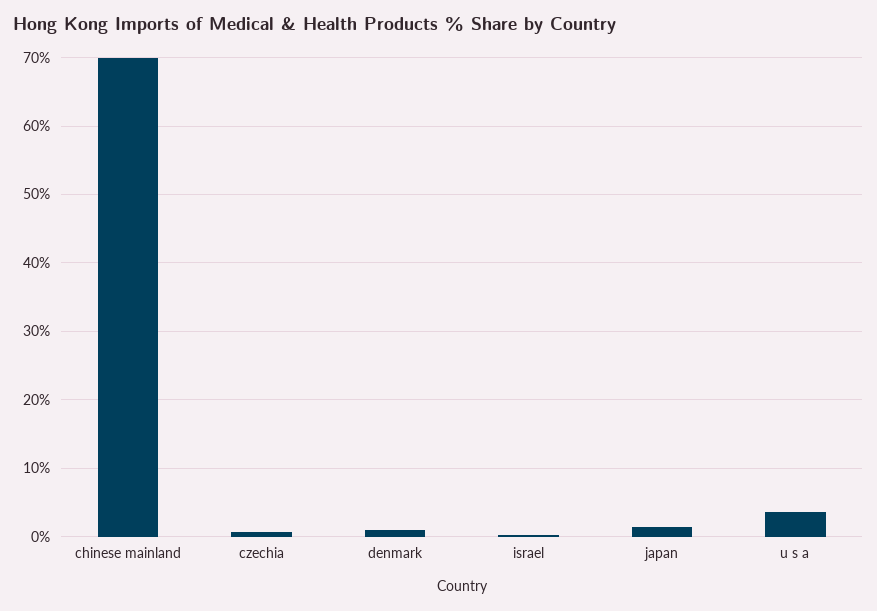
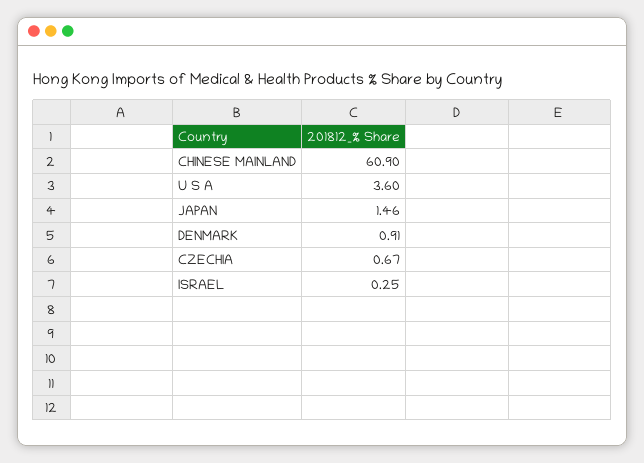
chinese mainland: 70 -> 60.9

